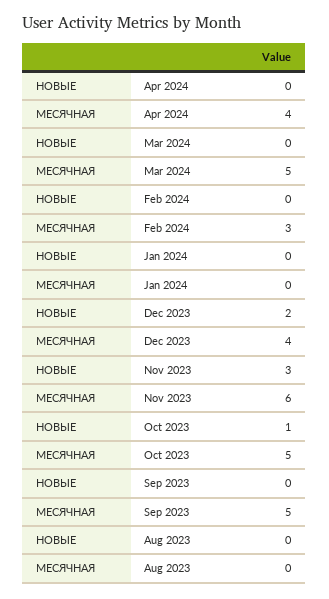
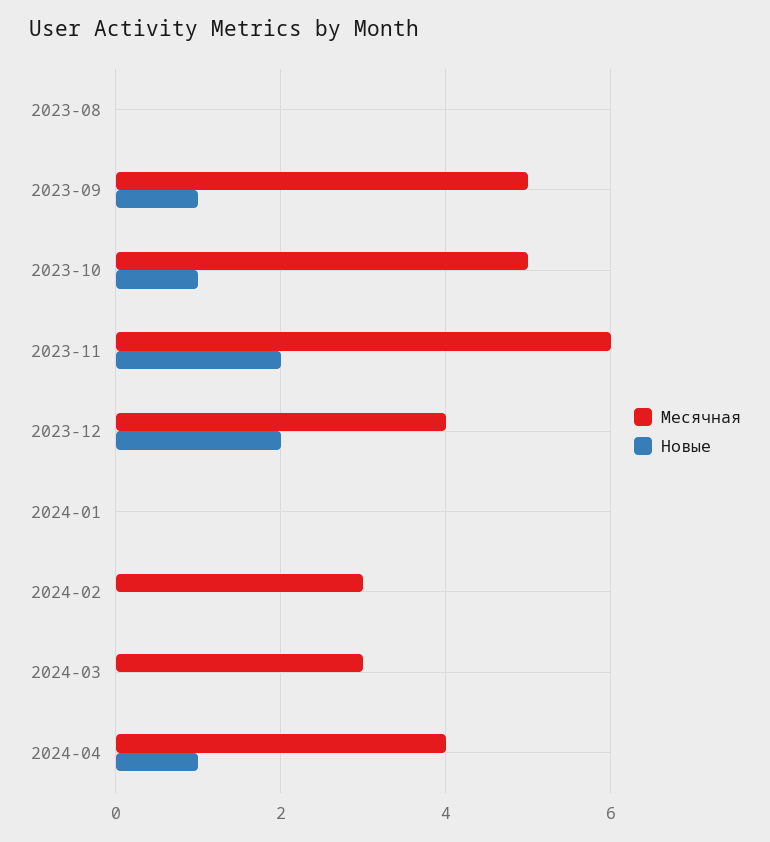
НОВЫЕ, Apr 2024: 0 -> 1
МЕСЯЧНАЯ, Mar 2024: 5 -> 3
НОВЫЕ, Nov 2023: 3 -> 2
НОВЫЕ, Sep 2023: 0 -> 1

